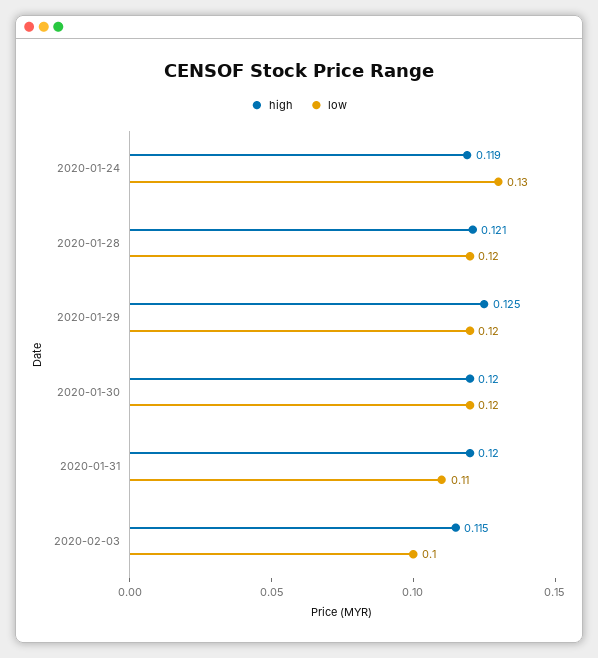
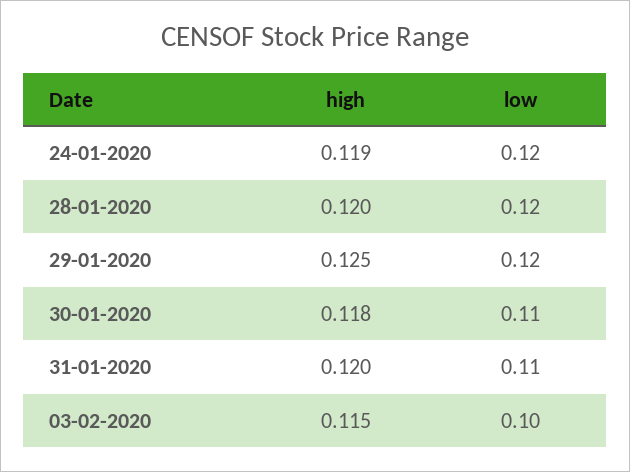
low, 2020-01-24: 0.13 -> 0.12
high, 2020-01-28: 0.121 -> 0.12
high, 2020-01-30: 0.12 -> 0.118
low, 2020-01-30: 0.12 -> 0.11

